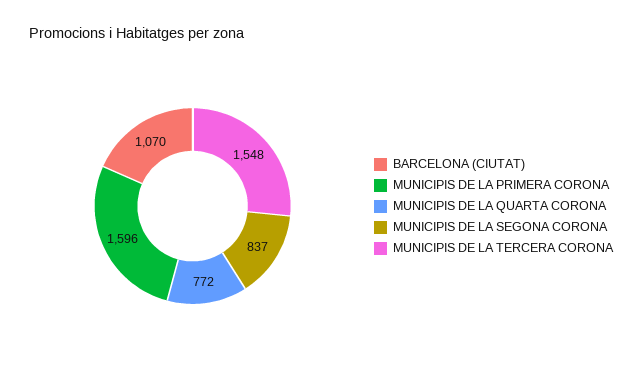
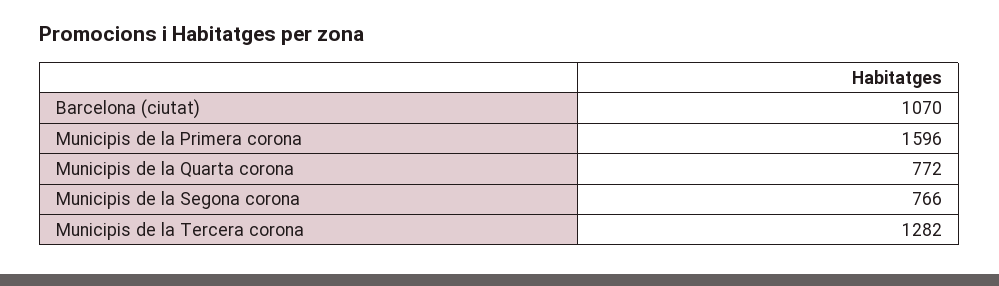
MUNICIPIS DE LA SEGONA CORONA: 837 -> 766
MUNICIPIS DE LA TERCERA CORONA: 1548 -> 1282

